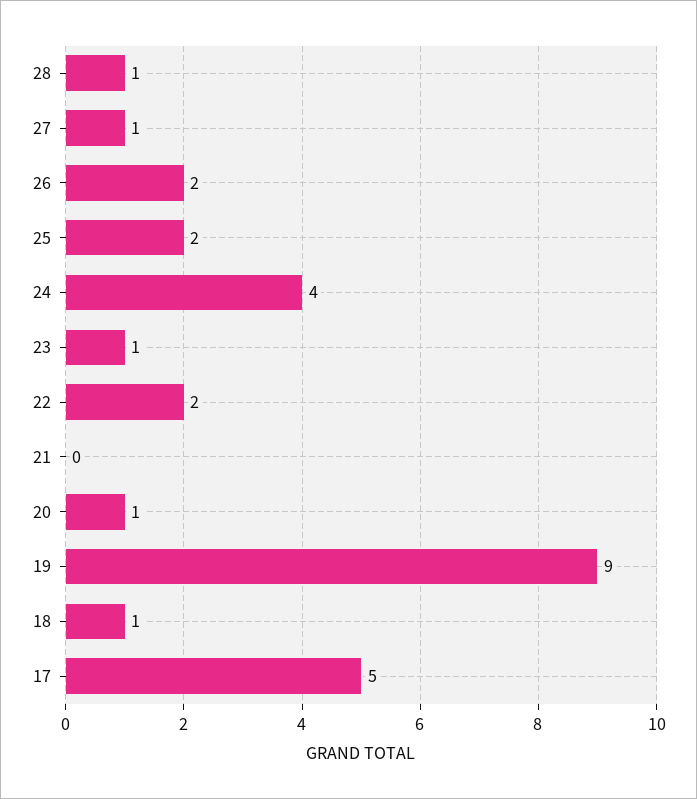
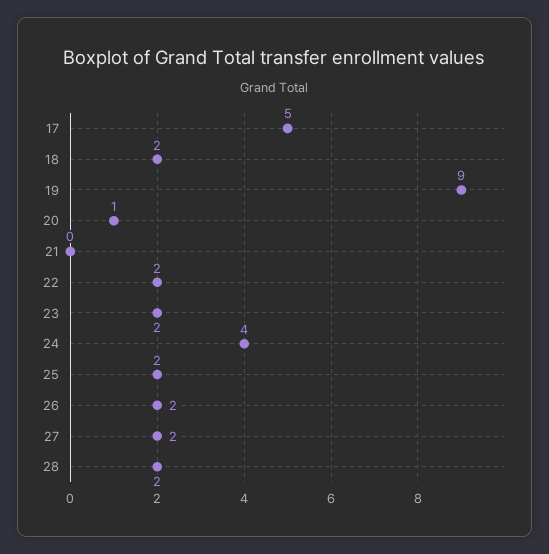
28: 1 -> 2
27: 1 -> 2
23: 1 -> 2
18: 1 -> 2

